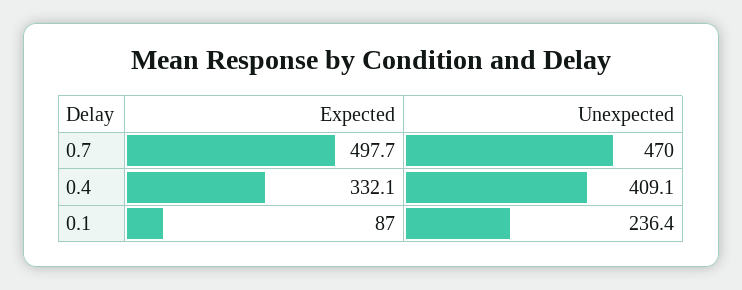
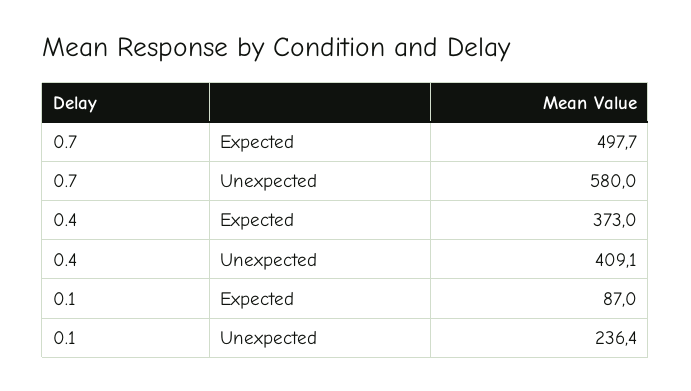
Unexpected, 0.7: 470 -> 580
Expected, 0.4: 332.1 -> 373

